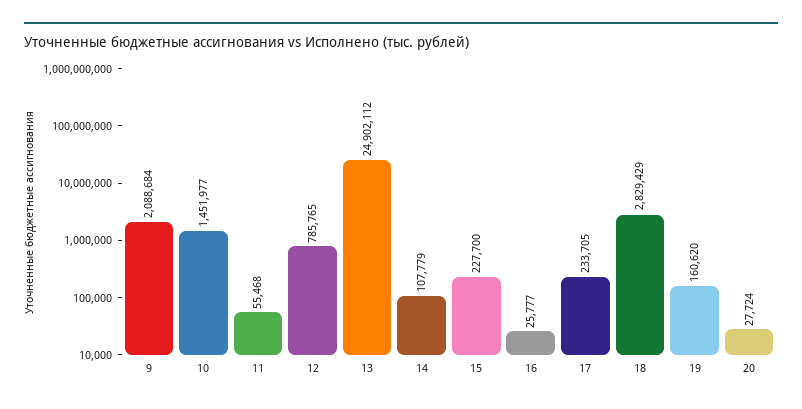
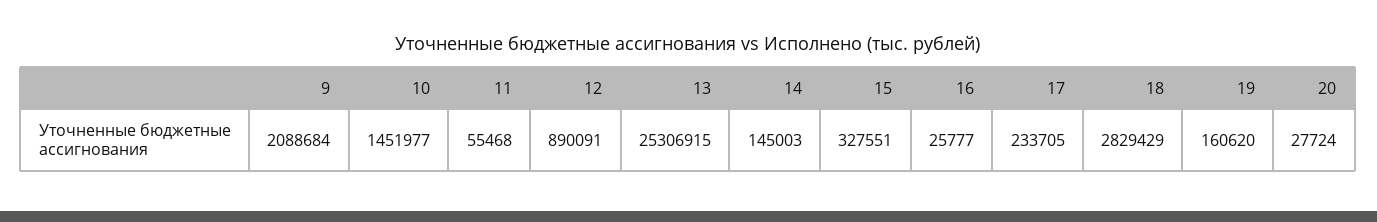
12: 785765 -> 890091
13: 24902112 -> 25306915
14: 107779 -> 145003
15: 227700 -> 327551

